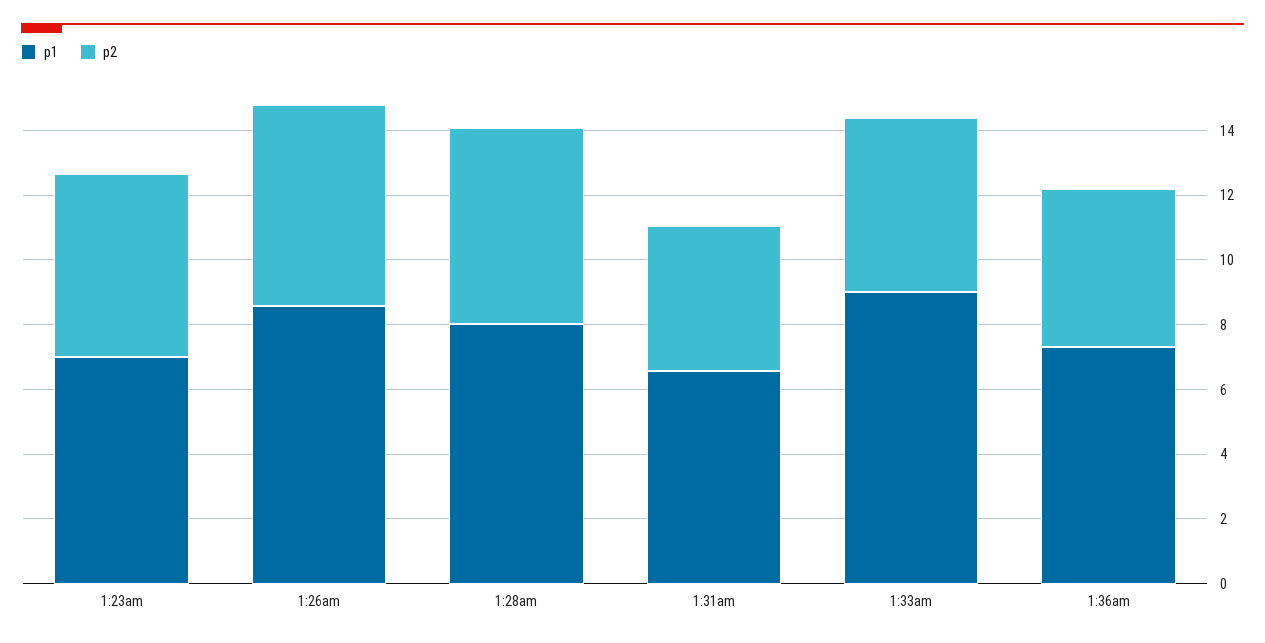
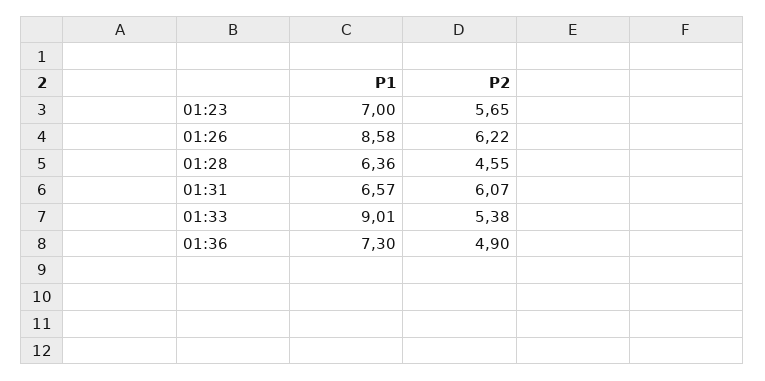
p1, 1:28am: 8 -> 6.36
p2, 1:28am: 6 -> 4.55
p2, 1:31am: 4.5 -> 6.07

